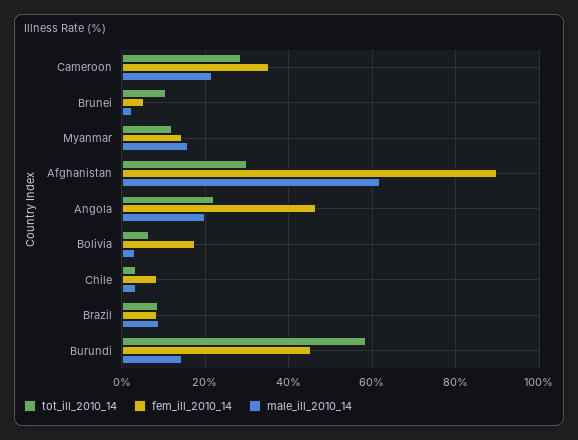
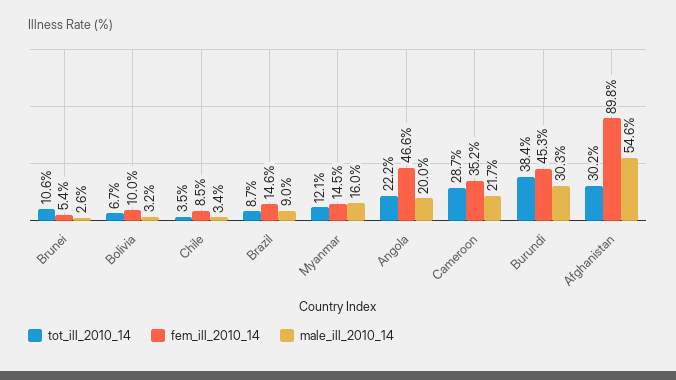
male_ill_2010_14, Afghanistan: 62 -> 54.6
fem_ill_2010_14, Bolivia: 18 -> 10
fem_ill_2010_14, Brazil: 8 -> 14.6
tot_ill_2010_14, Burundi: 58 -> 38.4
male_ill_2010_14, Burundi: 14 -> 30.3

